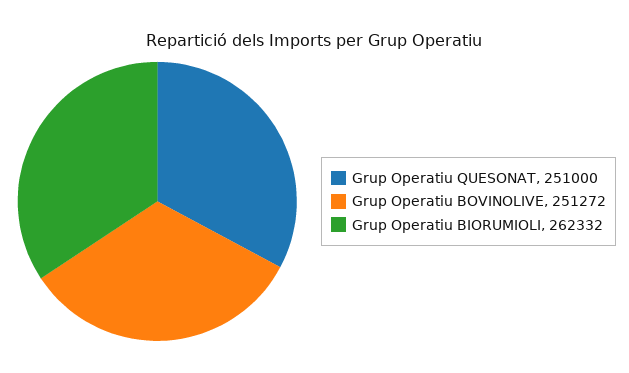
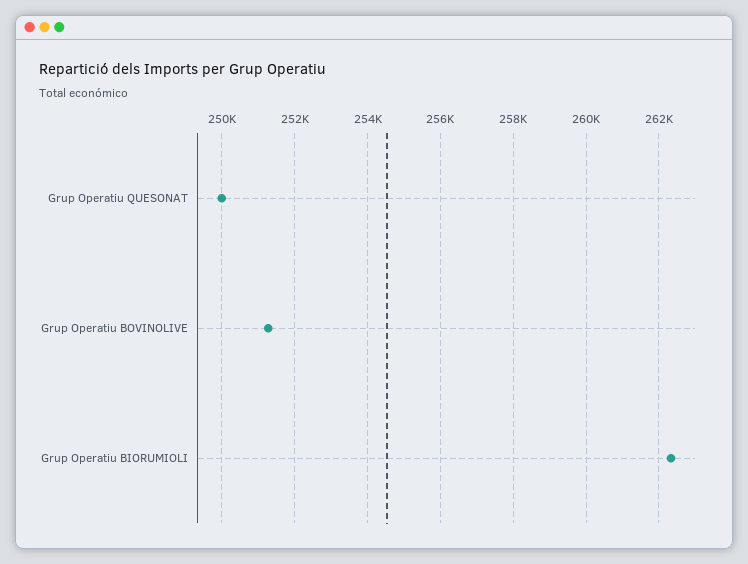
Grup Operatiu QUESONAT: 251000 -> 250000

